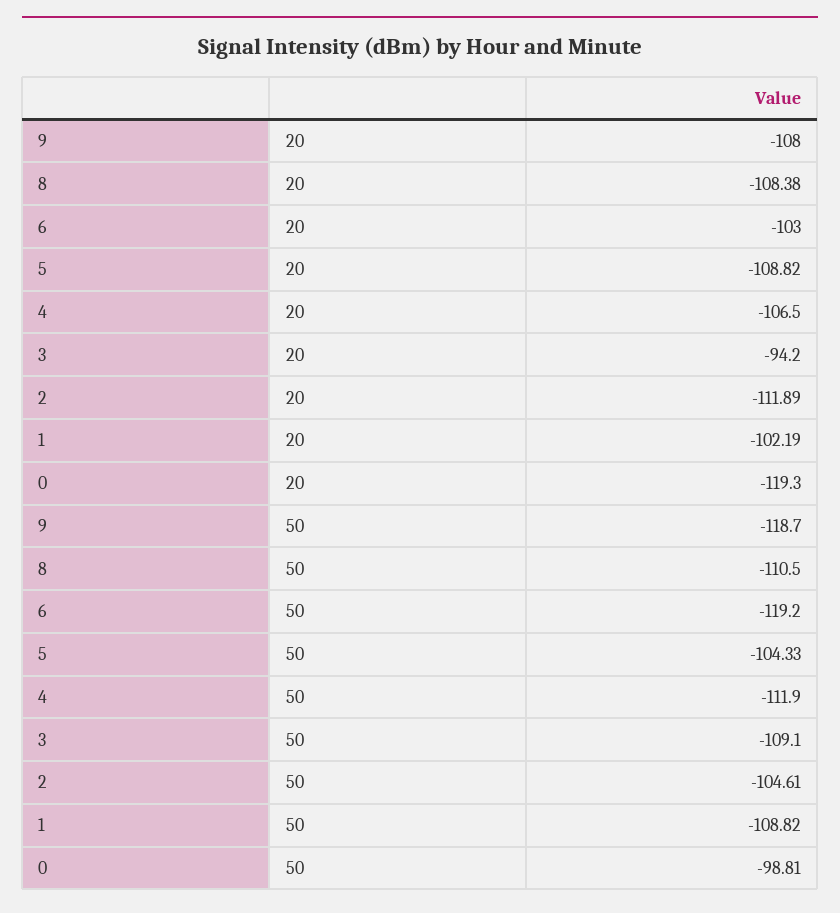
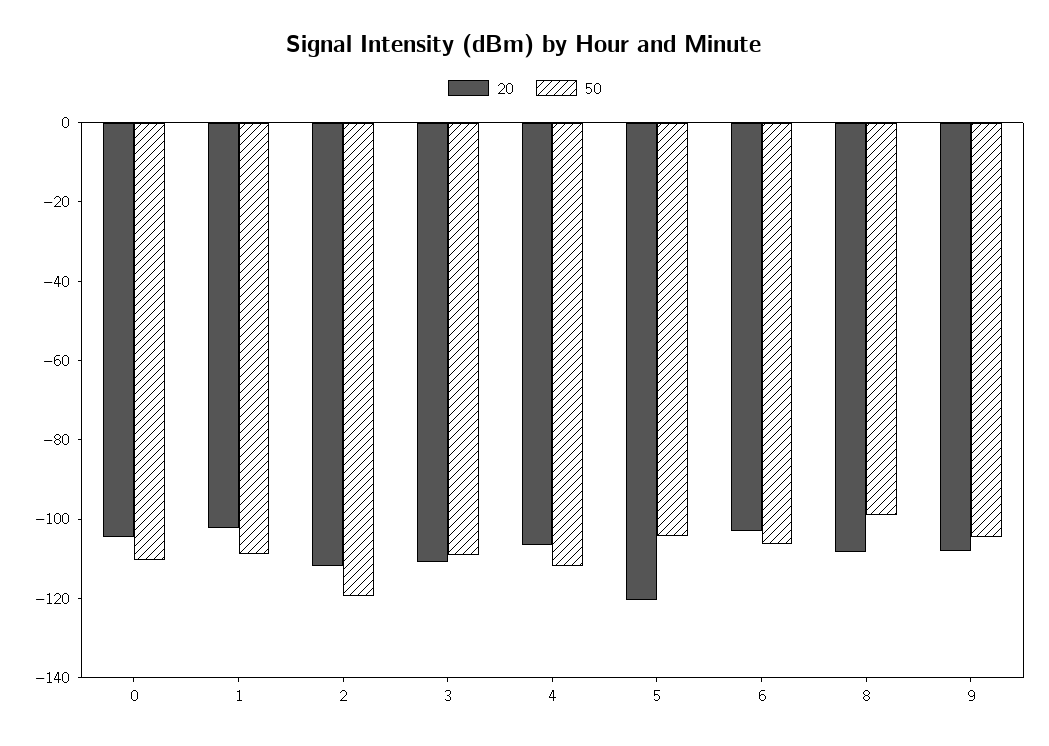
20, 5: -108.82 -> -120
20, 3: -94.2 -> -110
20, 0: -119.3 -> -105
50, 9: -118.7 -> -105
50, 8: -110.5 -> -100
50, 6: -119.2 -> -105
50, 2: -104.61 -> -120
50, 0: -98.81 -> -110

